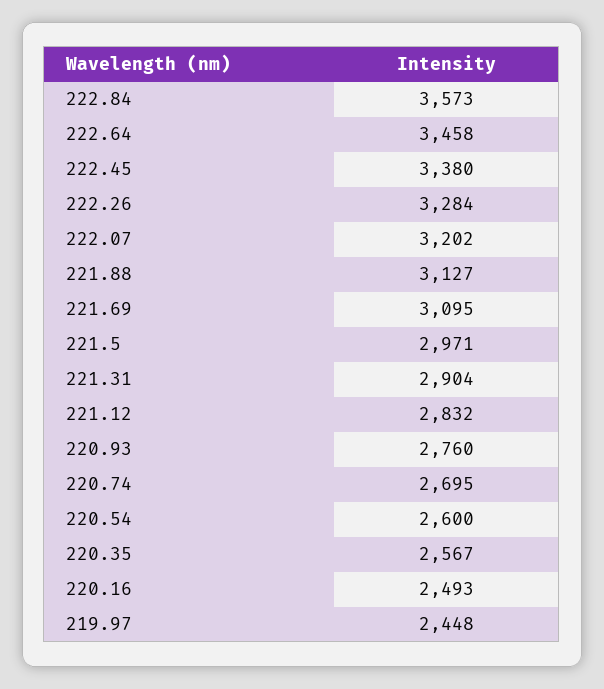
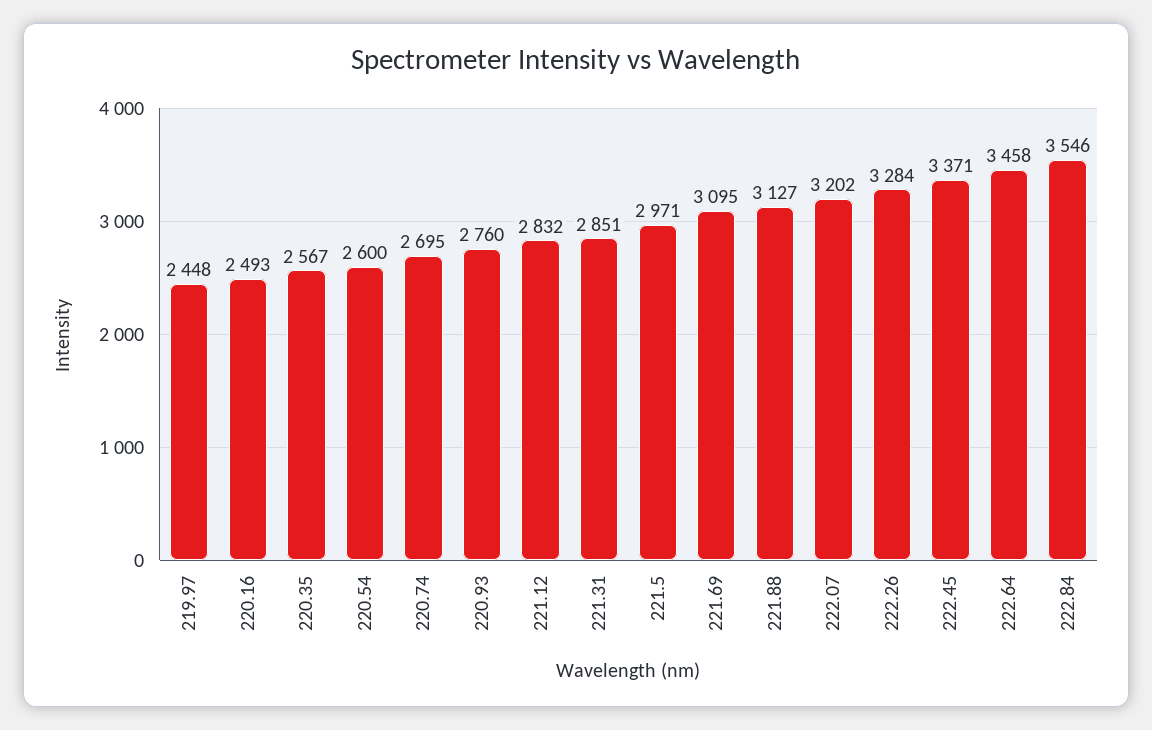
222.84: 3573 -> 3546
222.45: 3380 -> 3371
221.31: 2904 -> 2851

